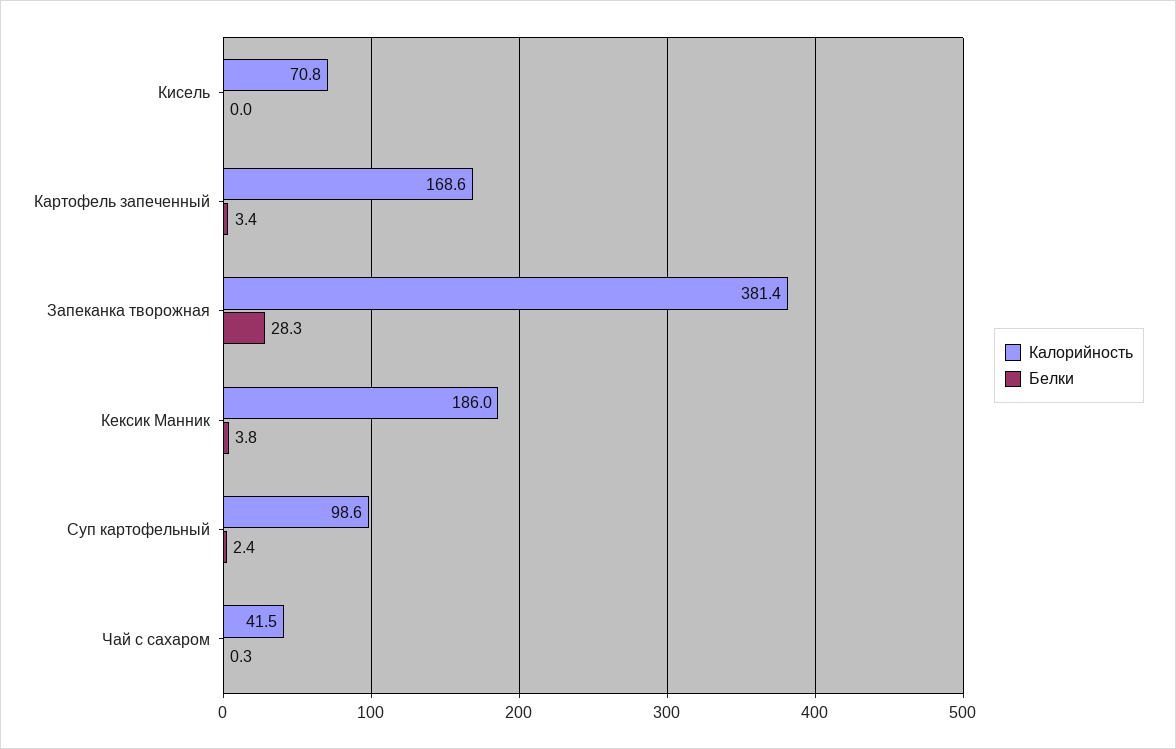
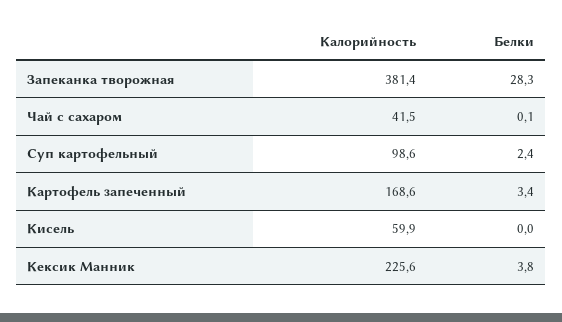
Калорийность, Кисель: 70.8 -> 59.9
Калорийность, Кексик Манник: 186 -> 225.6
Белки, Чай с сахаром: 0.3 -> 0.1

